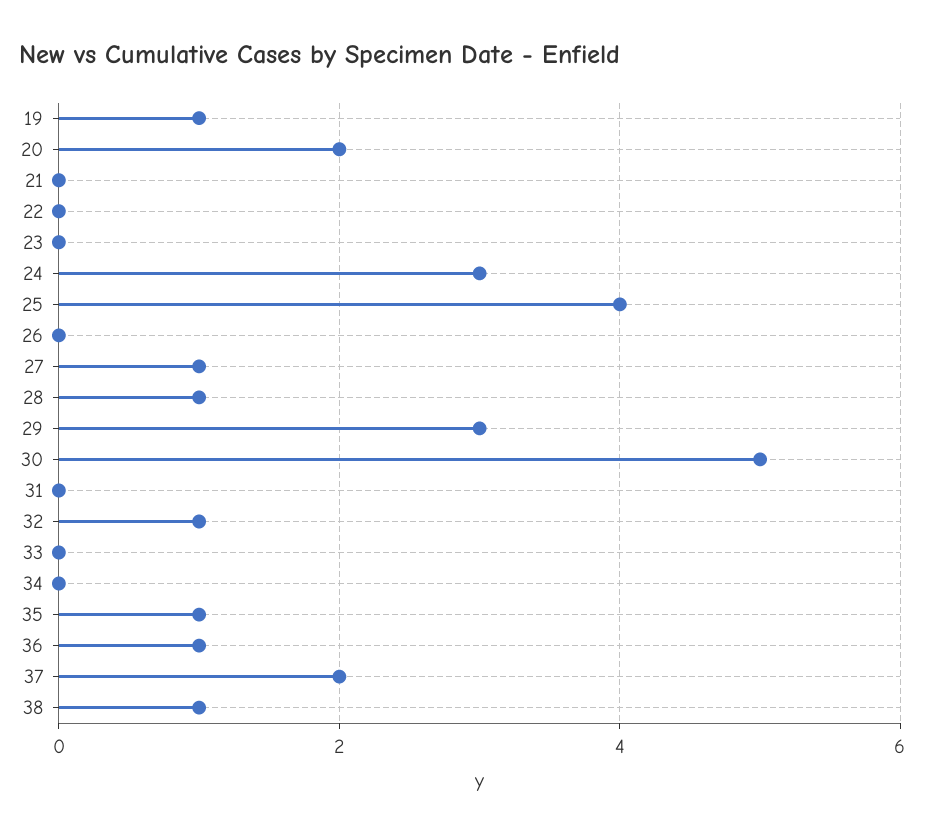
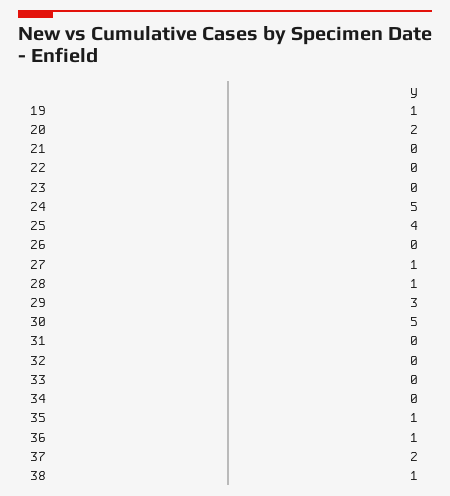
24: 3 -> 5
32: 1 -> 0

